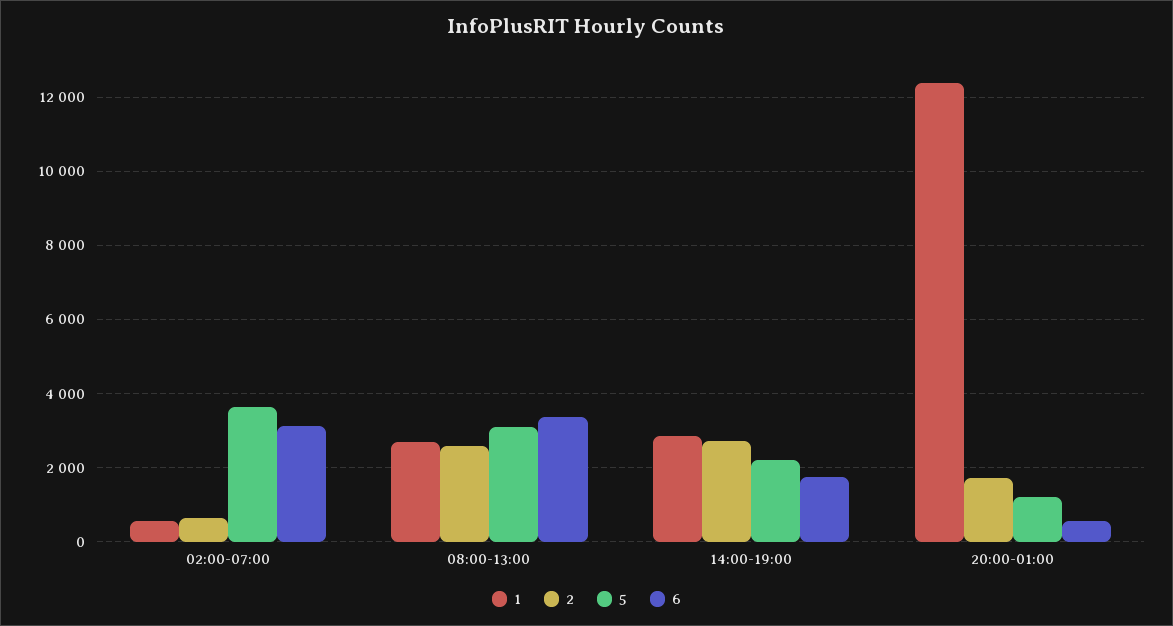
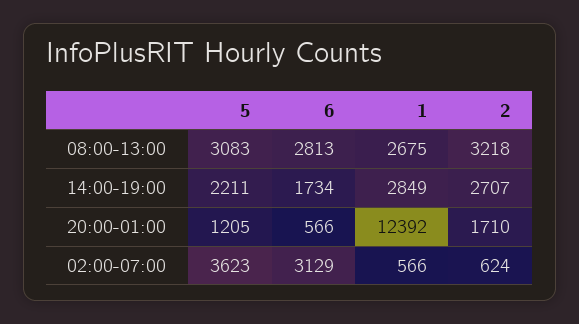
2, 08:00-13:00: 2600 -> 3218
6, 08:00-13:00: 3400 -> 2813

